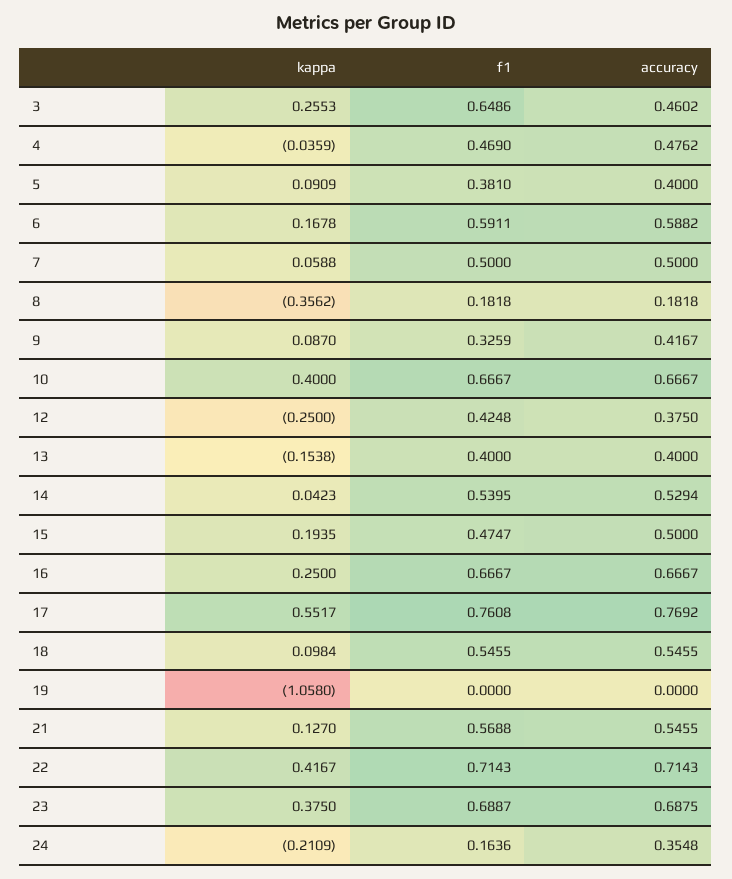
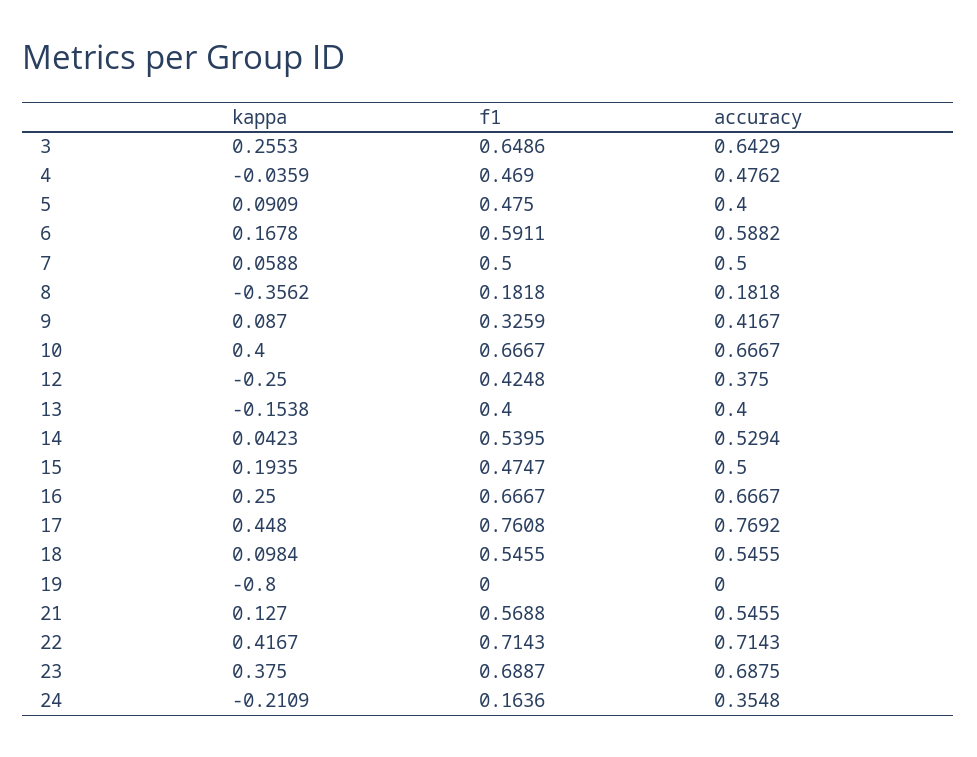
accuracy, 3: 0.4602 -> 0.6429
f1, 5: 0.381 -> 0.475
kappa, 17: 0.5517 -> 0.448
kappa, 19: -1.058 -> -0.8

